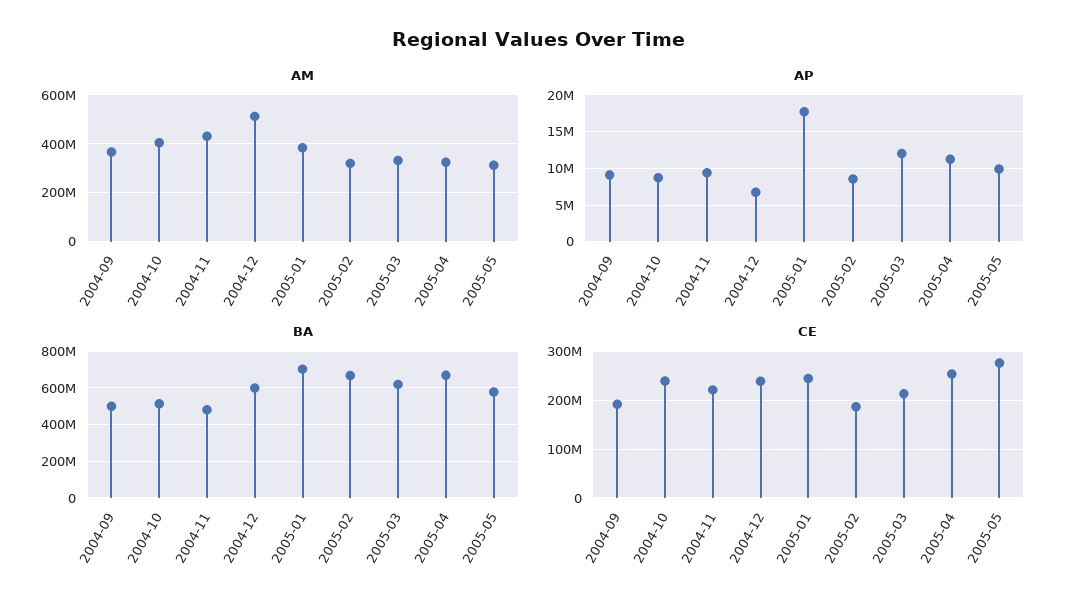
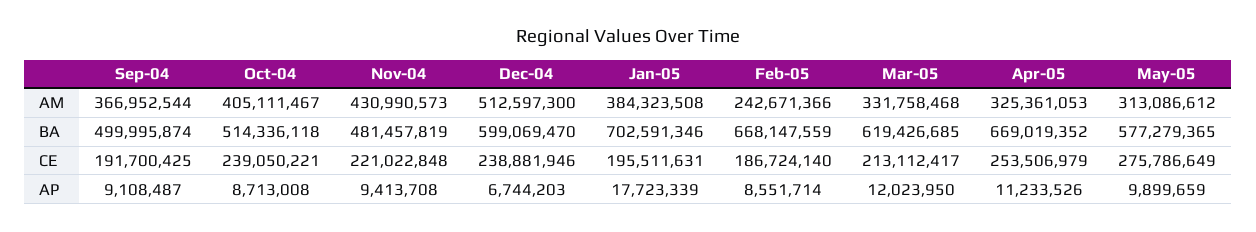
AM, 2005-02: 325000000 -> 242671366
CE, 2005-01: 240000000 -> 195511631

